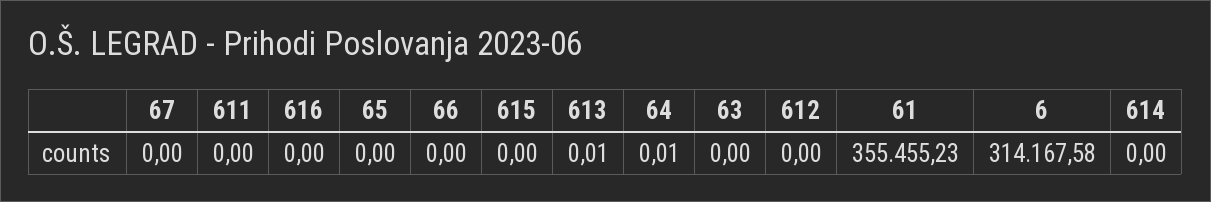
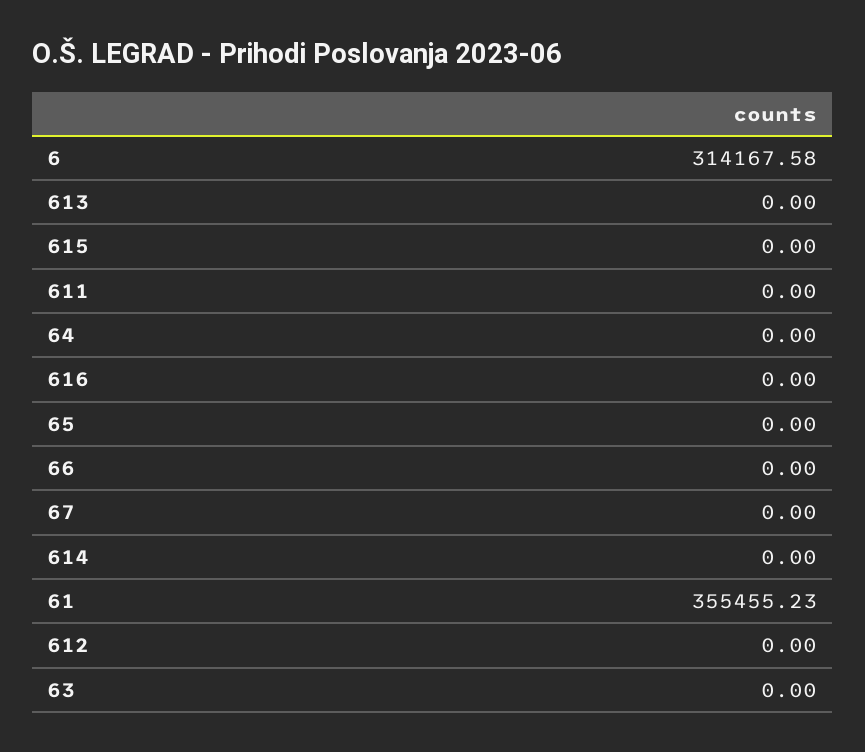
613: 0.01 -> 0
64: 0.01 -> 0

